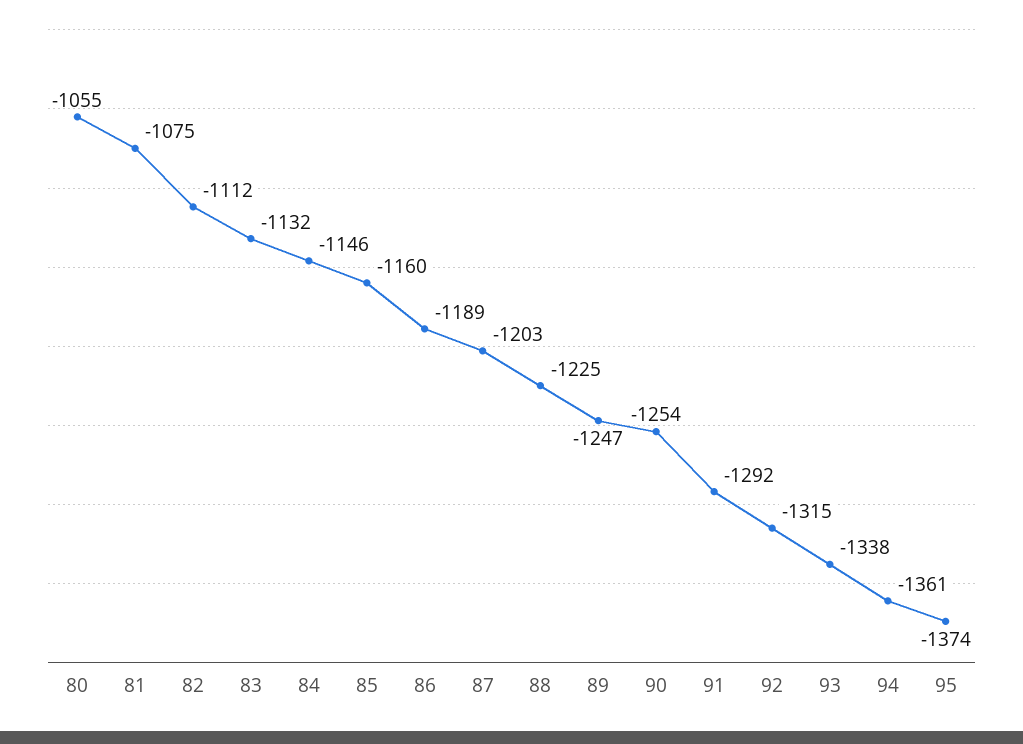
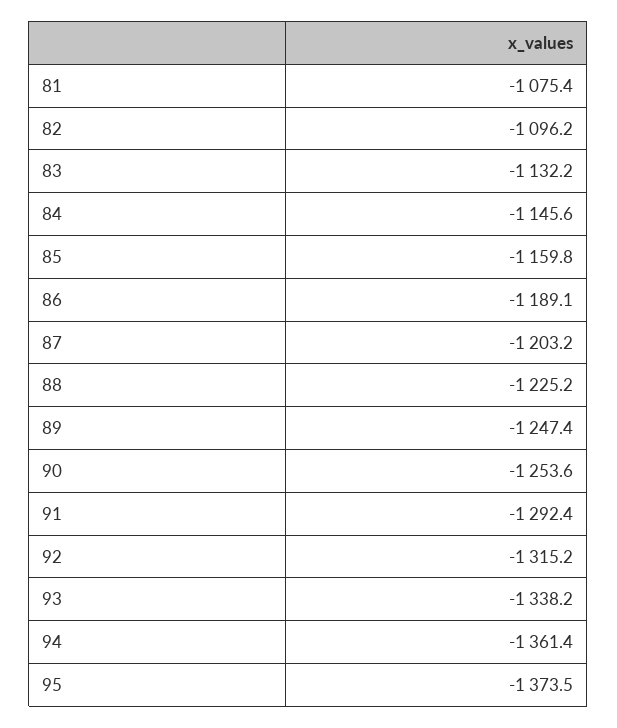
80: -1055 -> none
82: -1112 -> -1096.2

